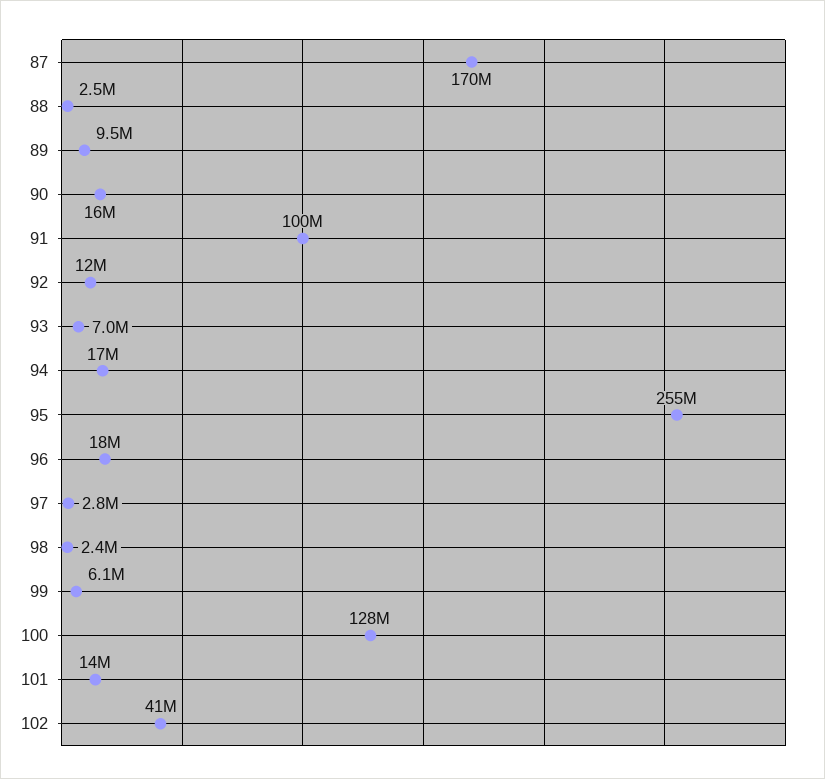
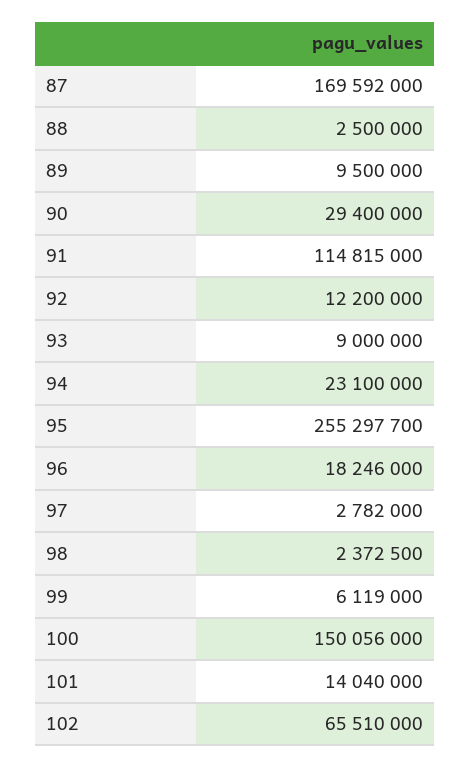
90: 16000000 -> 29400000
91: 100000000 -> 114815000
93: 7000000 -> 9000000
94: 17000000 -> 23100000
100: 128000000 -> 150056000
102: 41000000 -> 65510000

